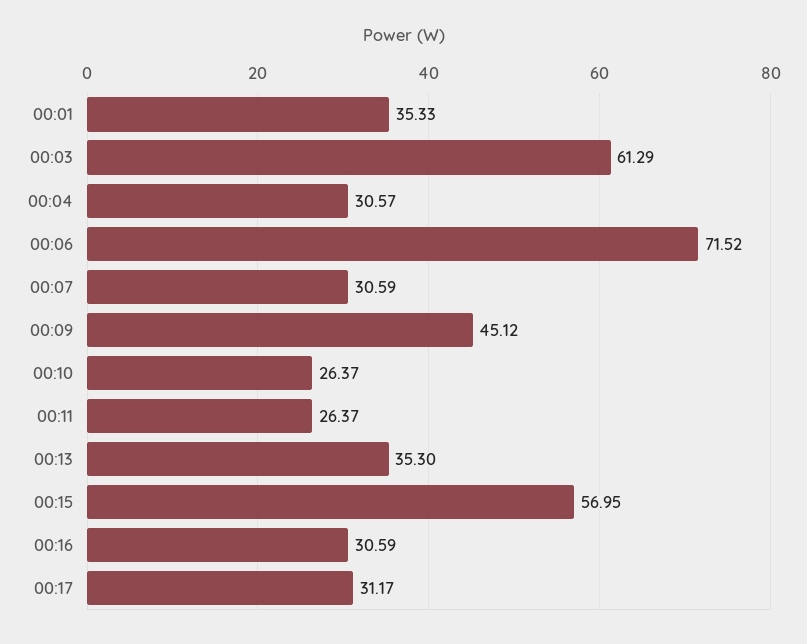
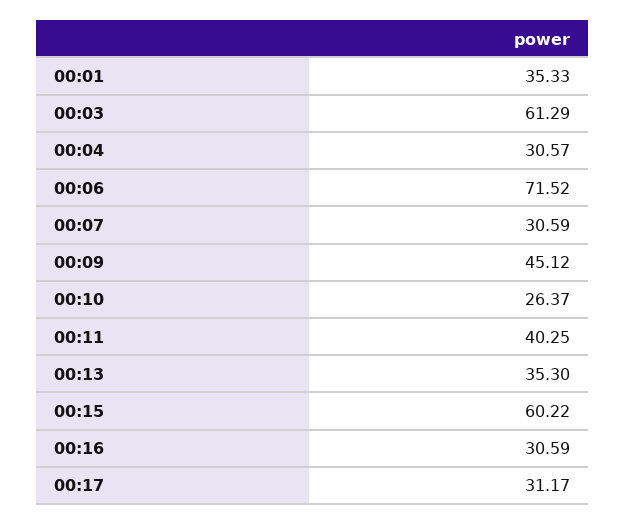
00:11: 26.37 -> 40.25
00:15: 56.95 -> 60.22

